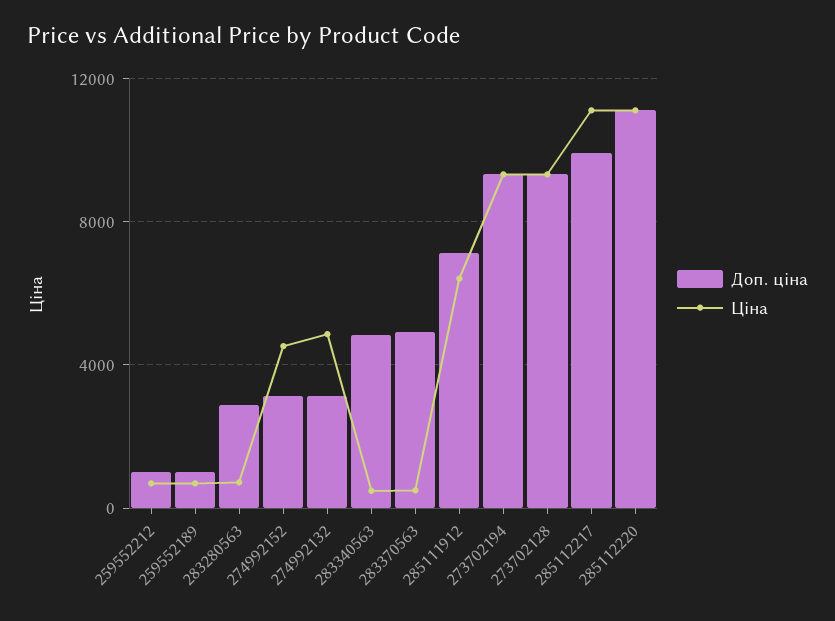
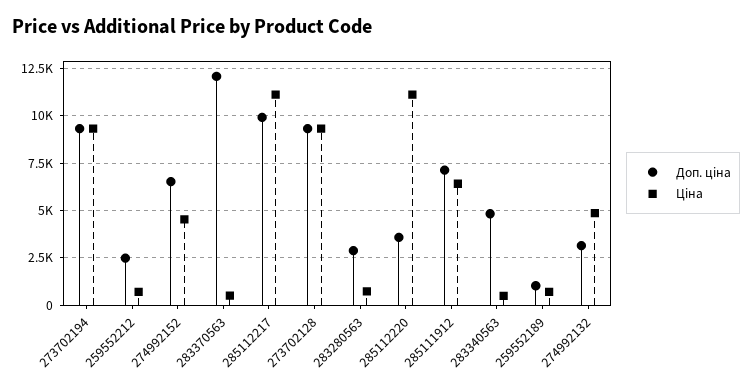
Доп. ціна, 259552212: 1000 -> 2500
Доп. ціна, 274992152: 3000 -> 6500
Доп. ціна, 283370563: 5000 -> 12000
Доп. ціна, 285112220: 11000 -> 3500

